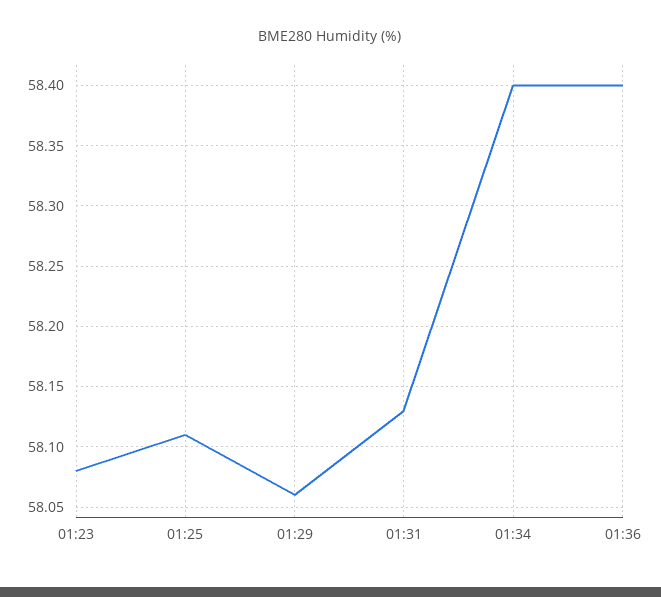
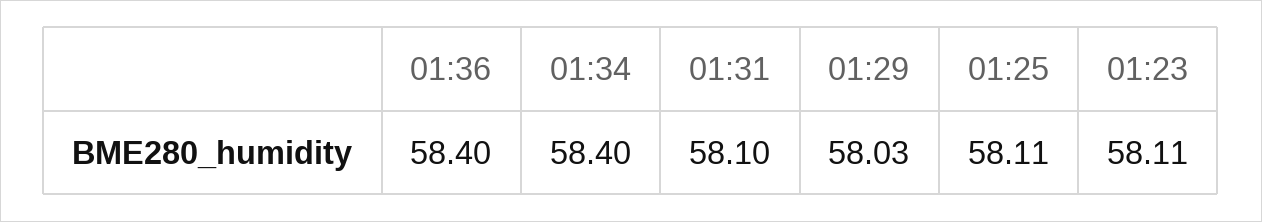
01:23: 58.08 -> 58.11
01:29: 58.06 -> 58.03
01:31: 58.13 -> 58.1

